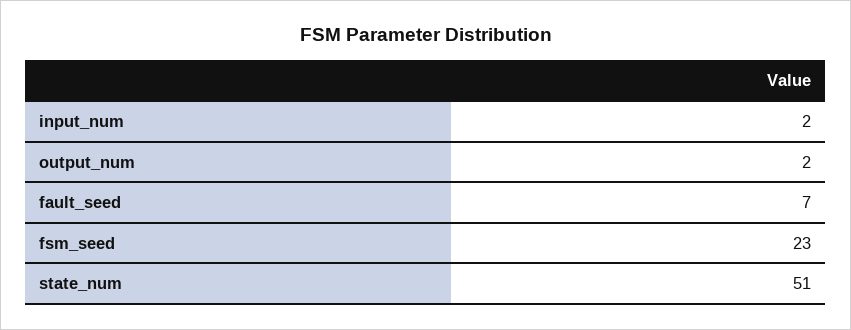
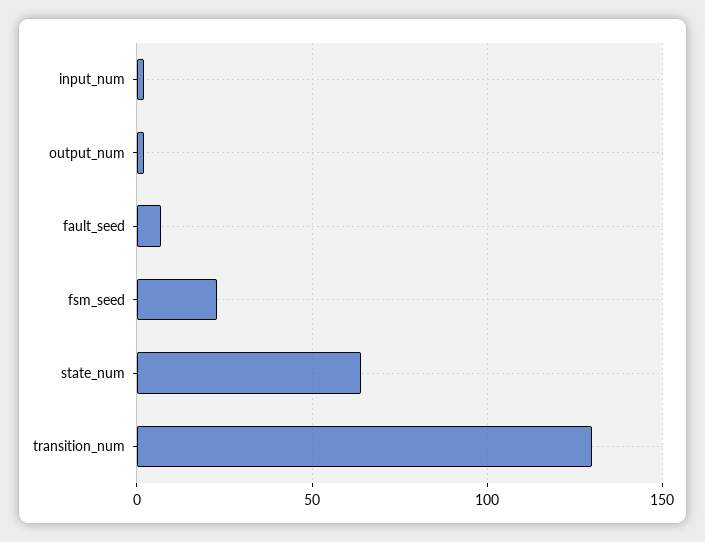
state_num: 51 -> 65
transition_num: none -> 130

